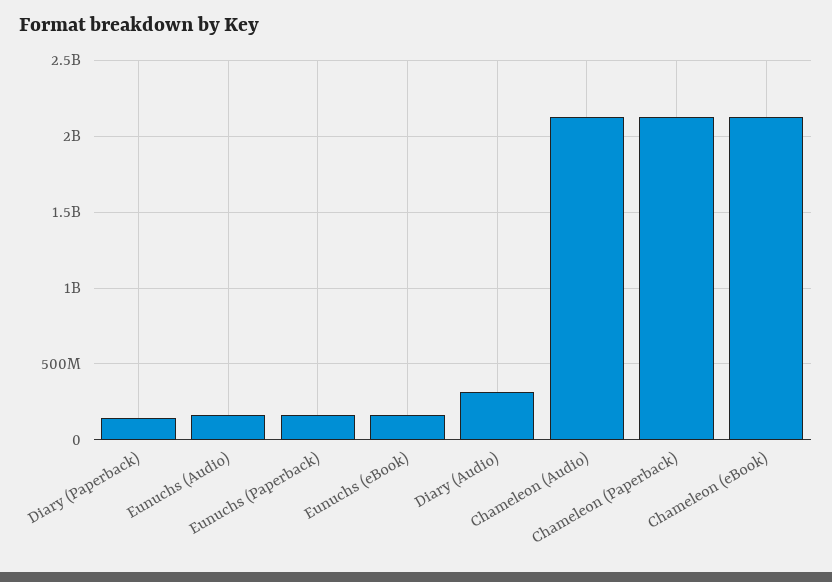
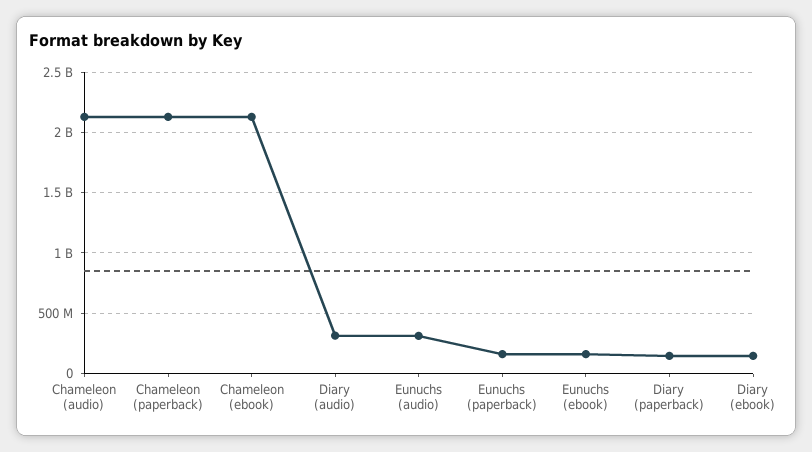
Eunuchs (Audio): 150000000 -> 300000000
Diary (ebook): none -> 150000000

